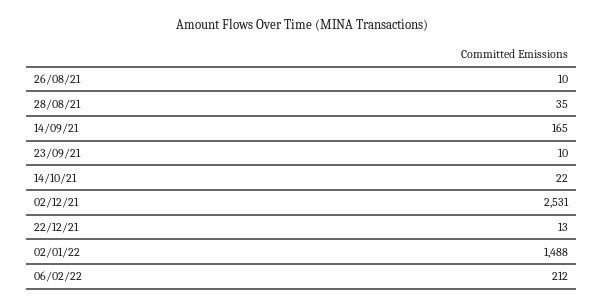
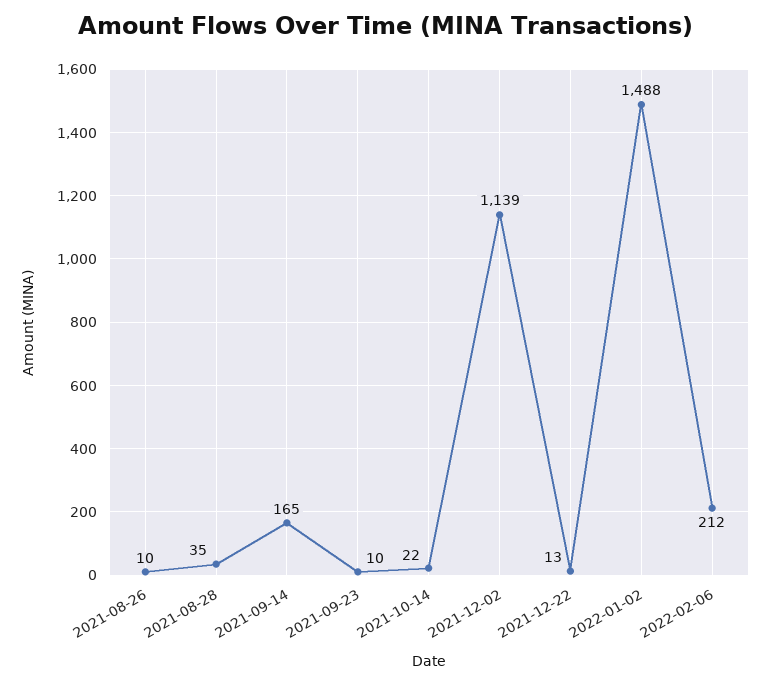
02/12/21: 2531 -> 1139

